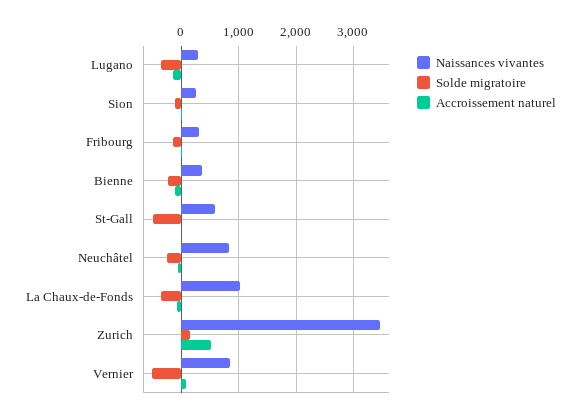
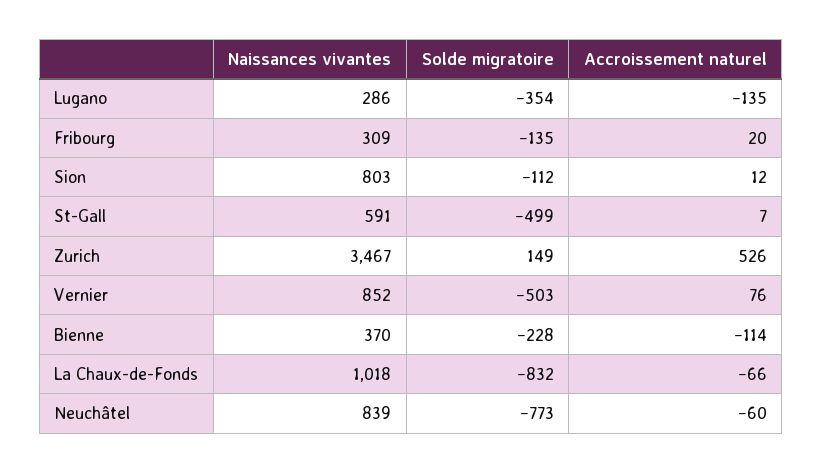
Naissances vivantes, Sion: 200 -> 803
Solde migratoire, Neuchâtel: -200 -> -773
Solde migratoire, La Chaux-de-Fonds: -400 -> -832

